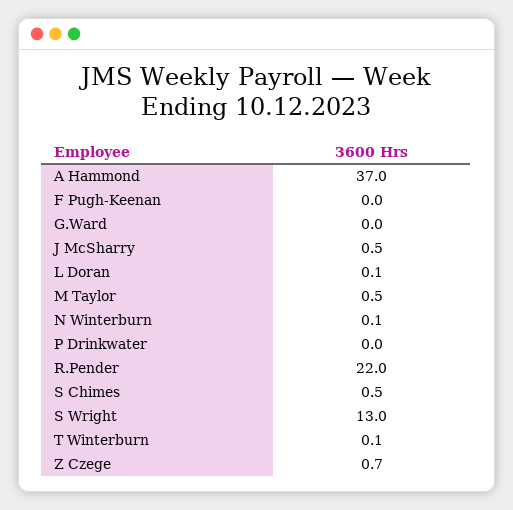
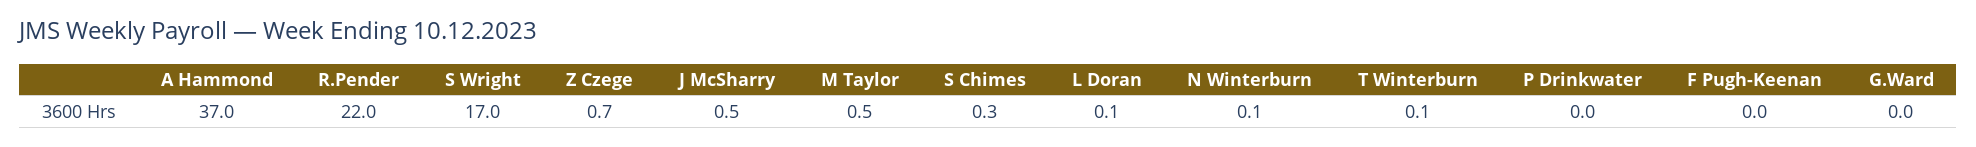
S Chimes: 0.5 -> 0.3
S Wright: 13 -> 17

